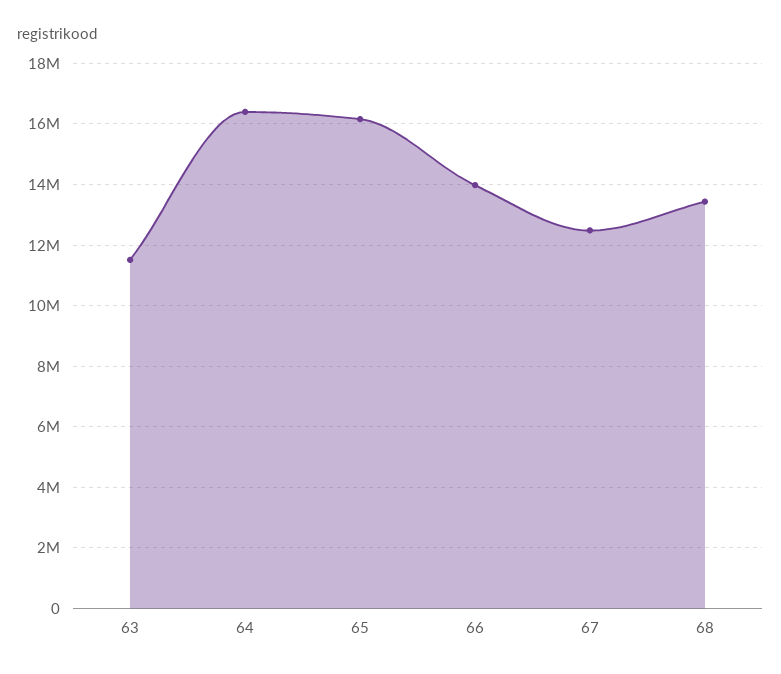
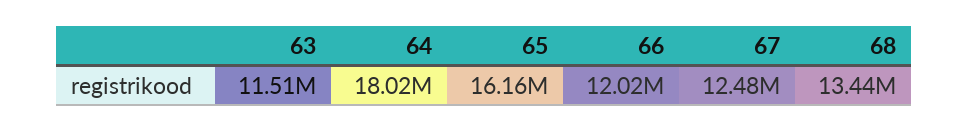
64: 16400000 -> 18020000
66: 14000000 -> 12020000

